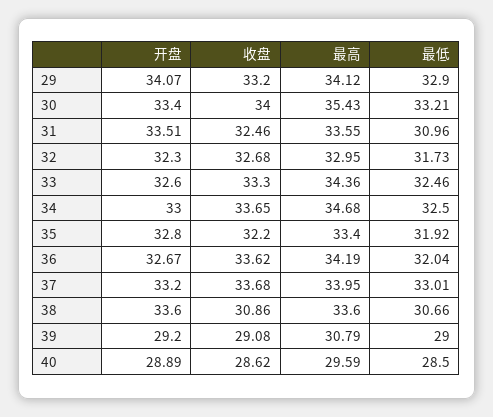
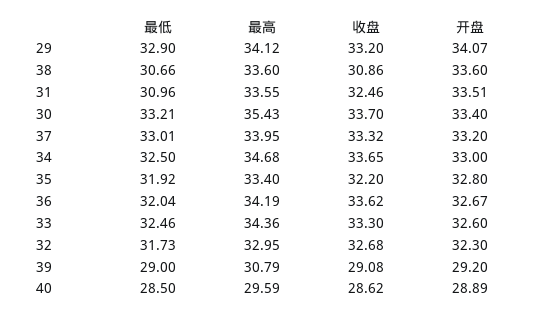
收盘, 30: 34 -> 33.7
收盘, 37: 33.68 -> 33.32

